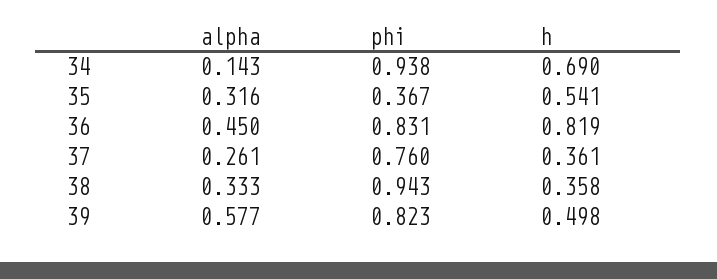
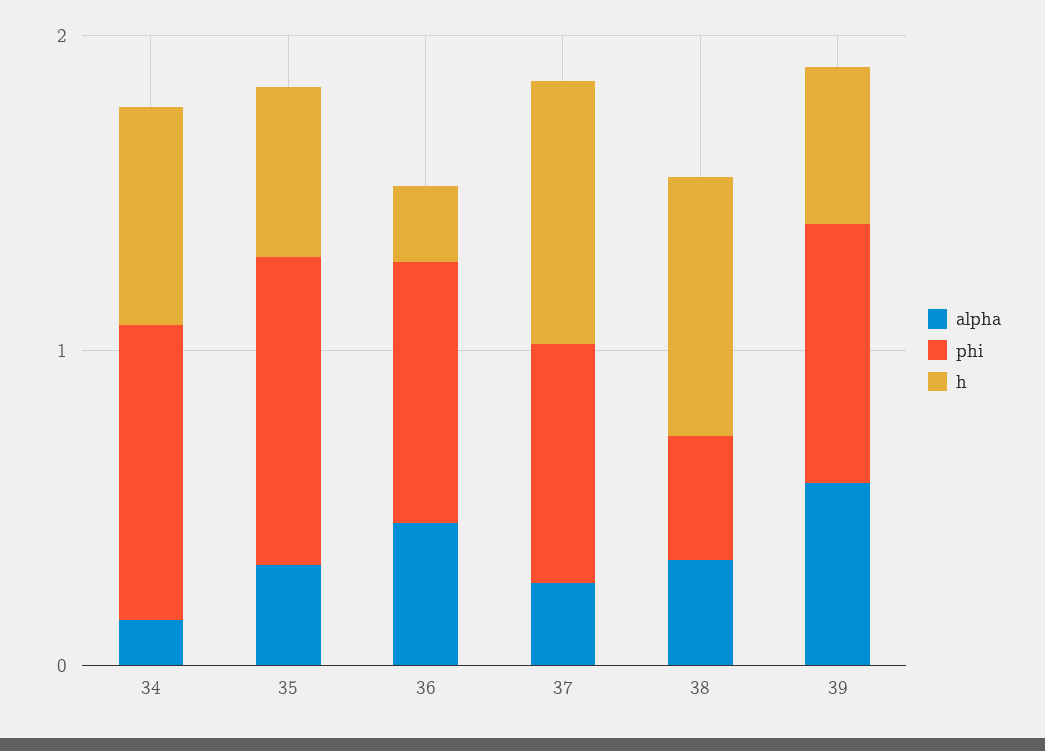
phi, 35: 0.367 -> 1
h, 36: 0.819 -> 0.2
h, 37: 0.361 -> 0.8
phi, 38: 0.943 -> 0.4
h, 38: 0.358 -> 0.8

